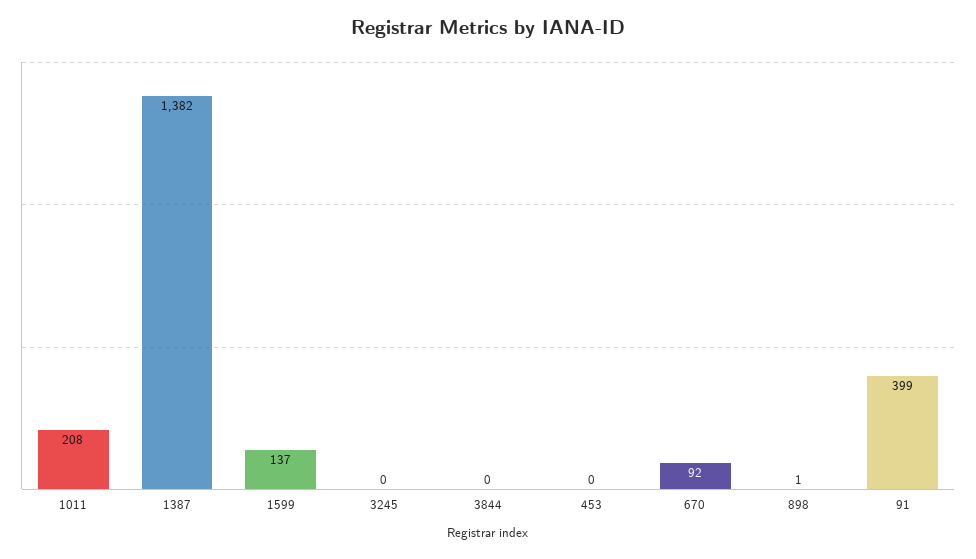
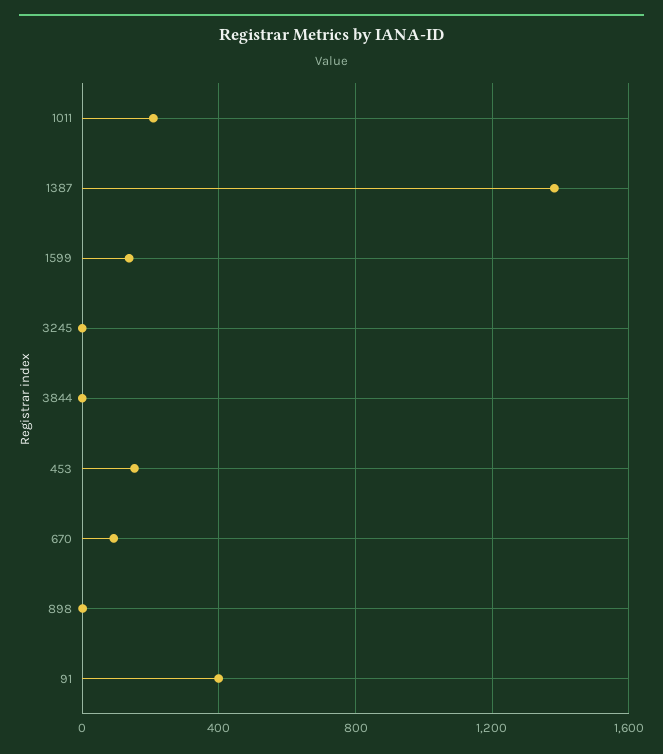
453: 0 -> 150

